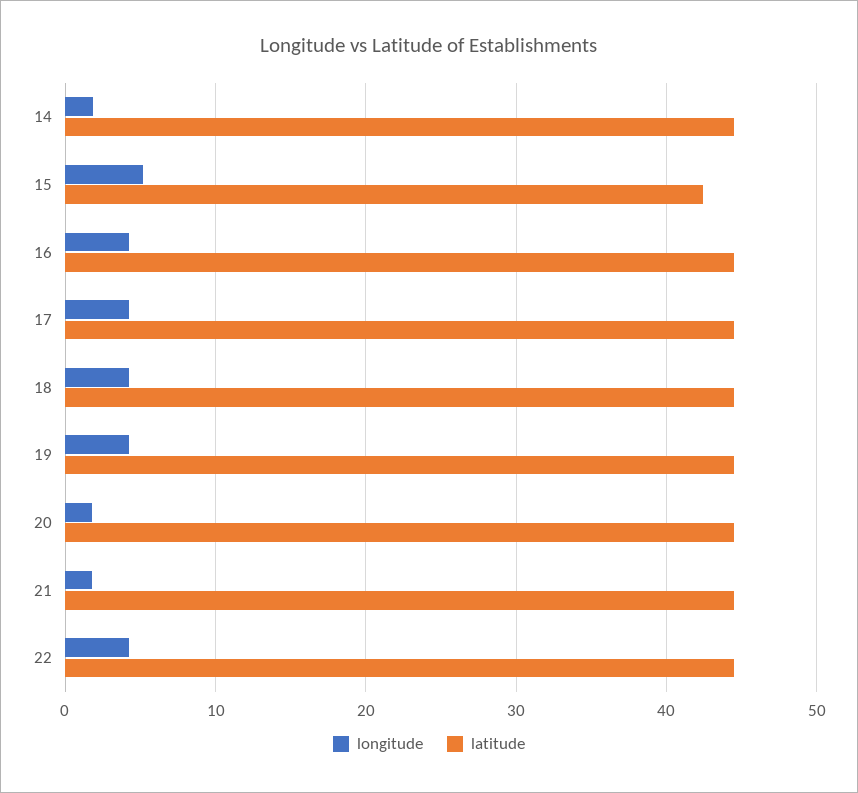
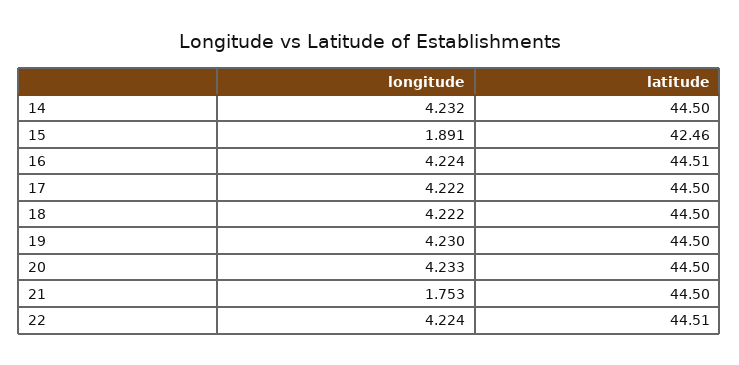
longitude, 14: 2 -> 4.232
longitude, 15: 5 -> 1.891
longitude, 20: 2 -> 4.233

